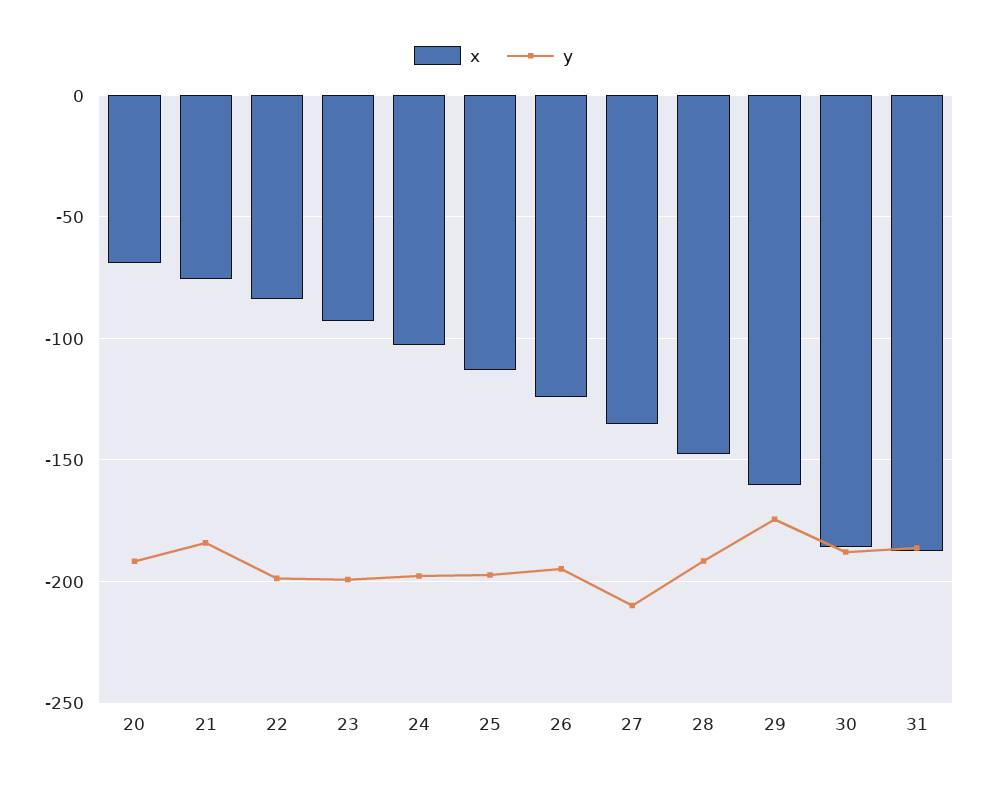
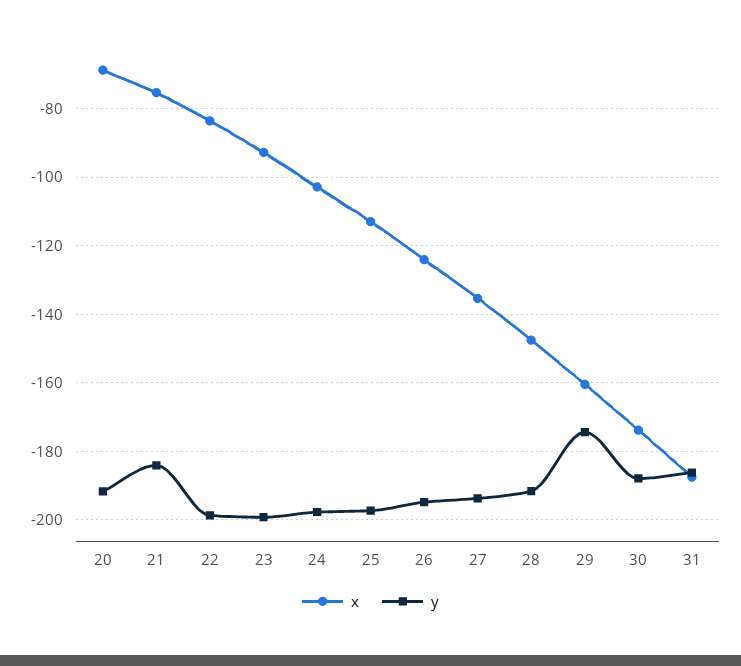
y, 27: -210 -> -194
x, 30: -185 -> -174

